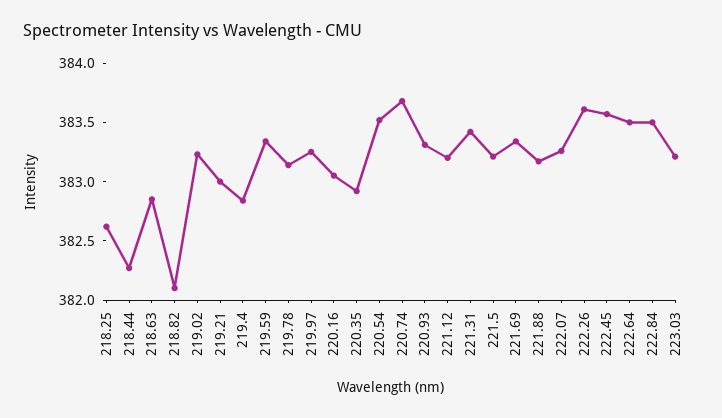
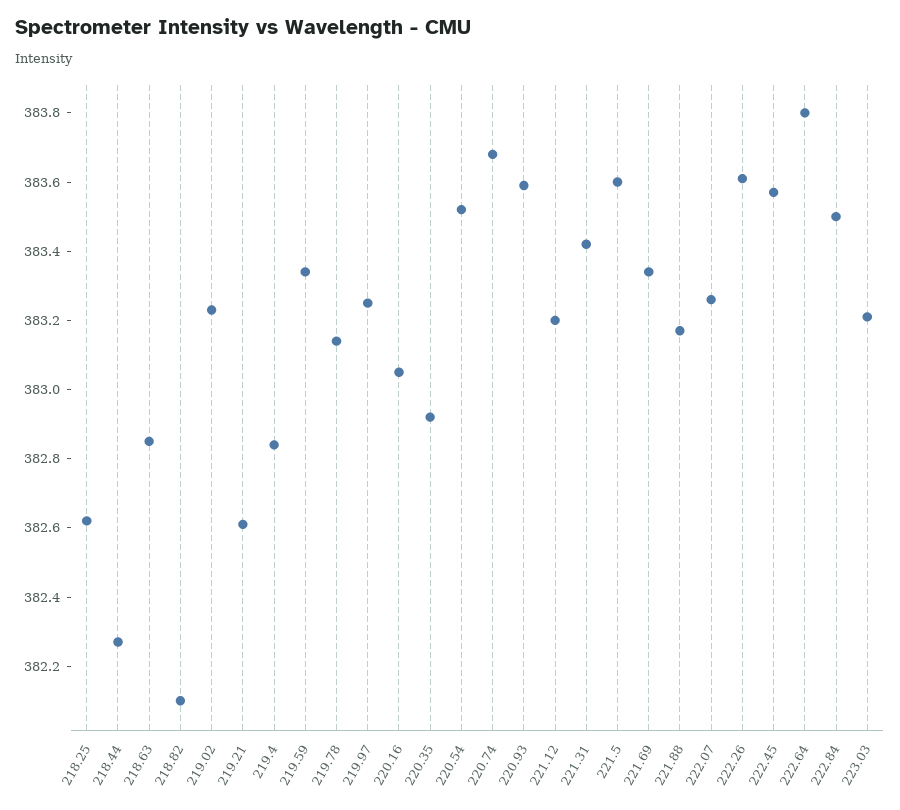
219.21: 383 -> 382.6
220.93: 383.3 -> 383.6
221.5: 383.2 -> 383.6
222.64: 383.5 -> 383.8

